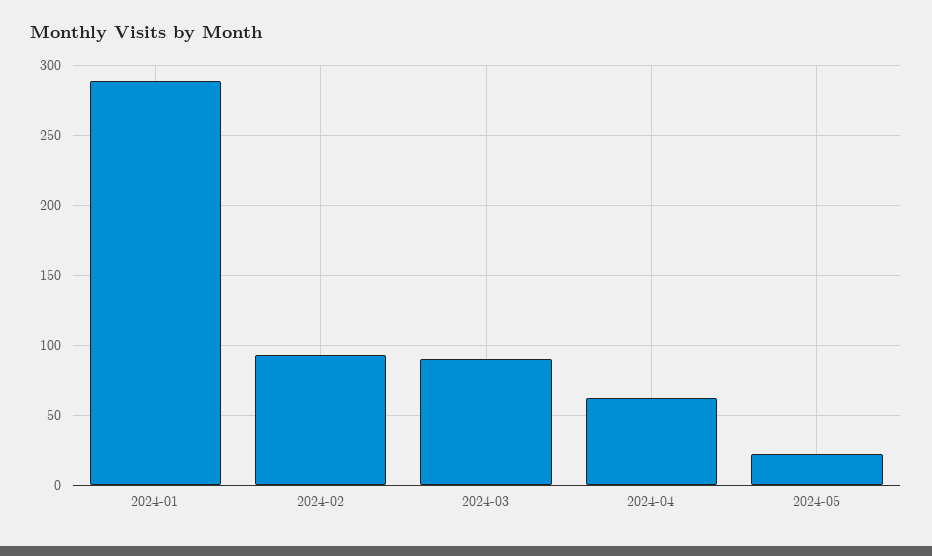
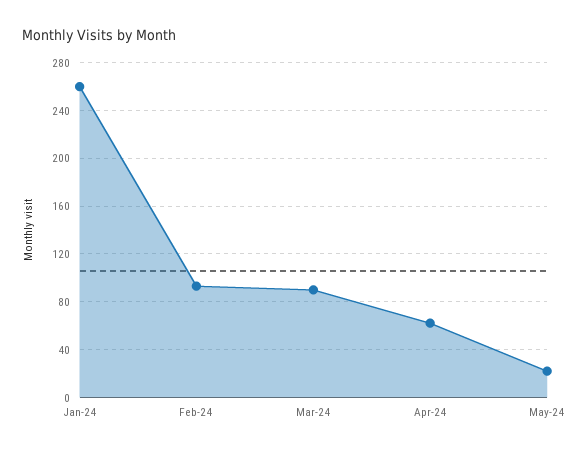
2024-01: 290 -> 260

